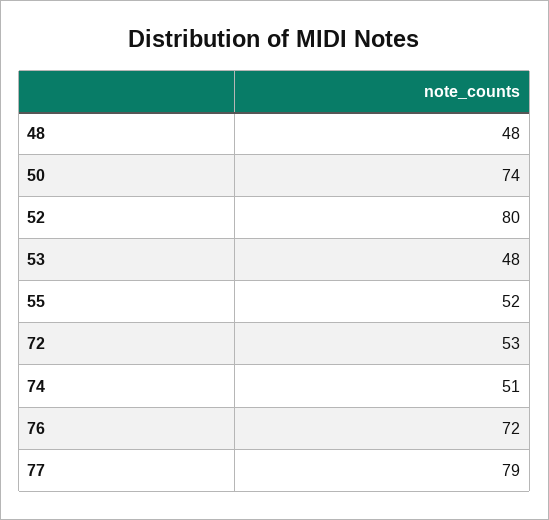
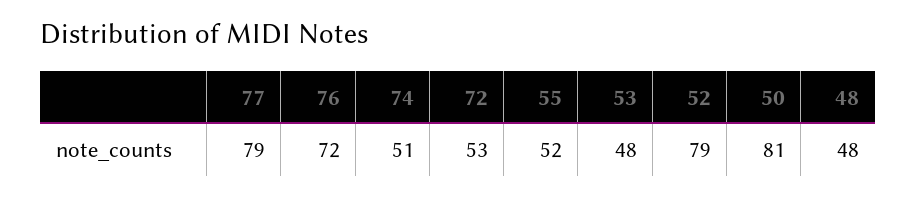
50: 74 -> 81
52: 80 -> 79

